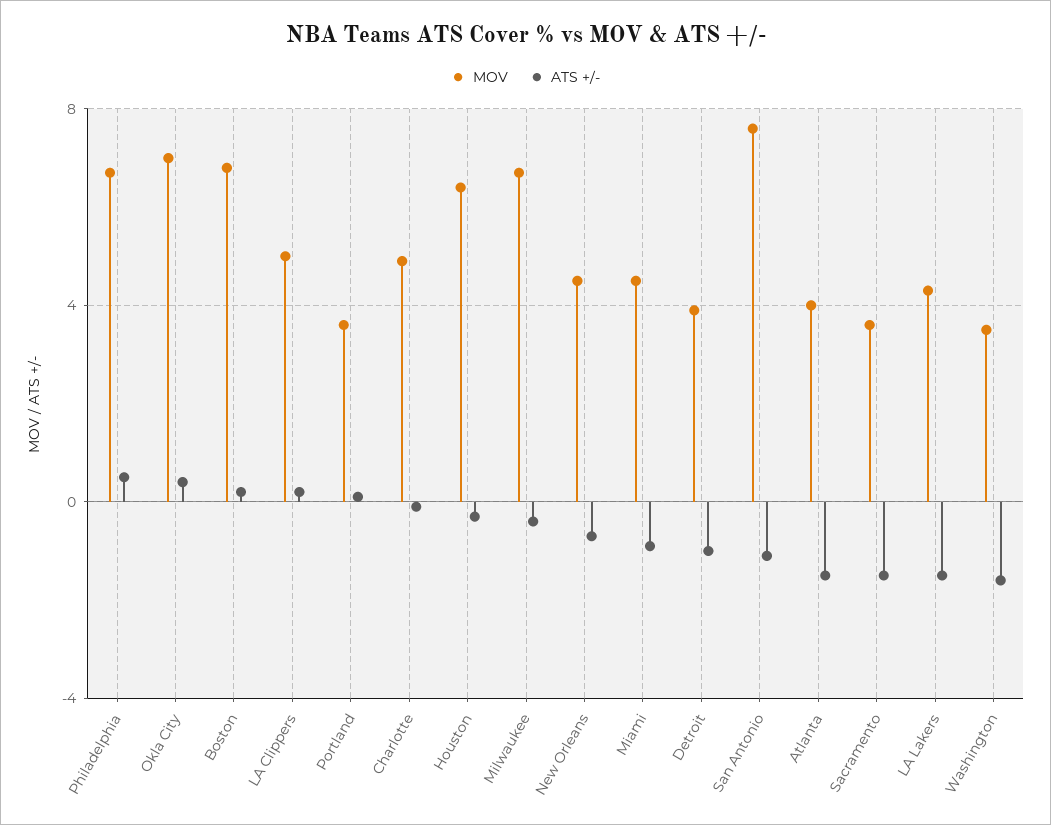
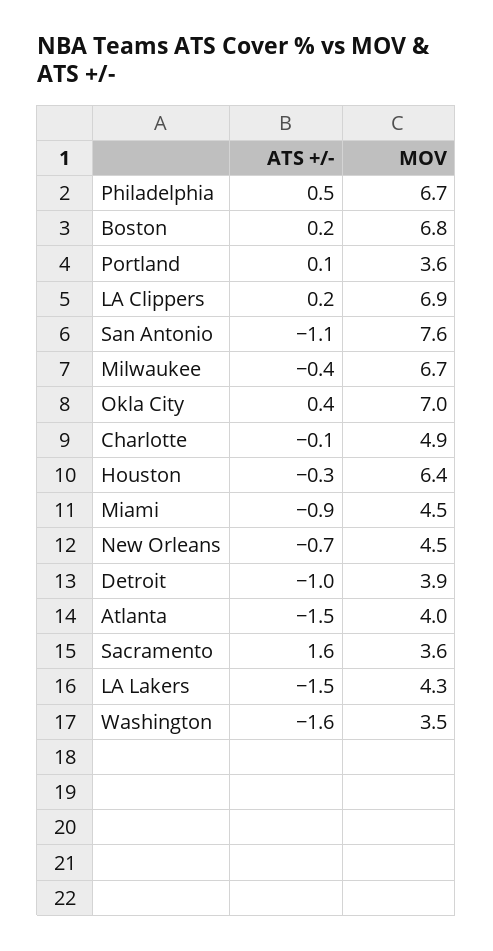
MOV, LA Clippers: 5 -> 6.9
ATS +/-, Sacramento: -1.5 -> 1.6

